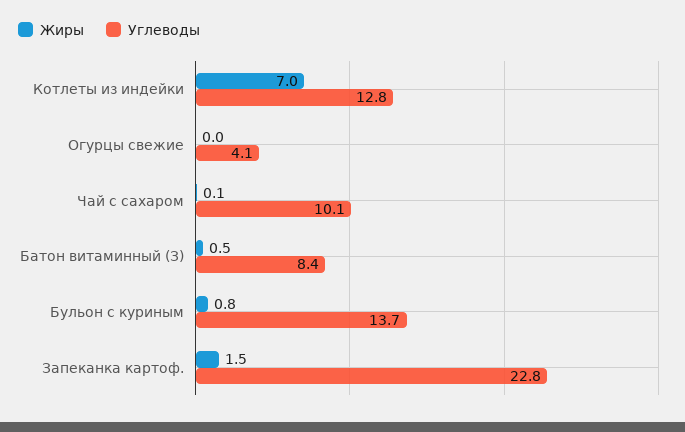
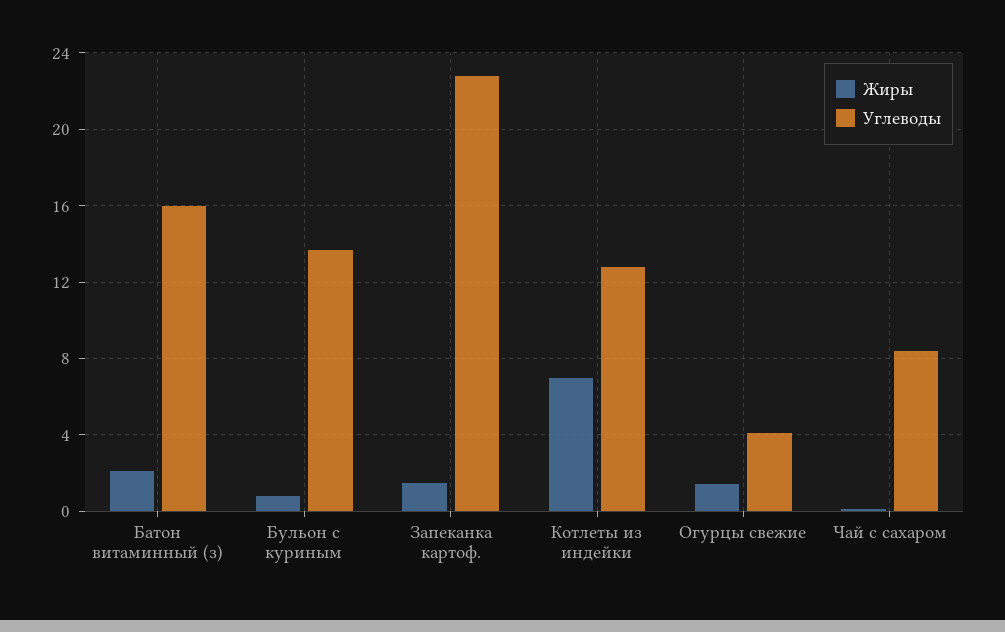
Жиры, Огурцы свежие: 0 -> 1.5
Углеводы, Чай с сахаром: 10.1 -> 8.5
Жиры, Батон витаминный (З): 0.5 -> 2
Углеводы, Батон витаминный (З): 8.4 -> 16

